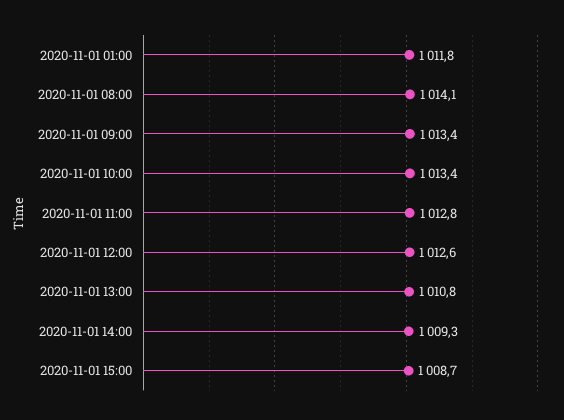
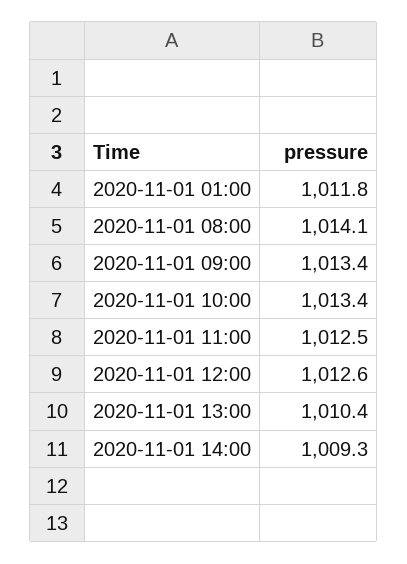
2020-11-01 11:00: 1012.8 -> 1012.5
2020-11-01 13:00: 1010.8 -> 1010.4
2020-11-01 15:00: 1008.7 -> none

